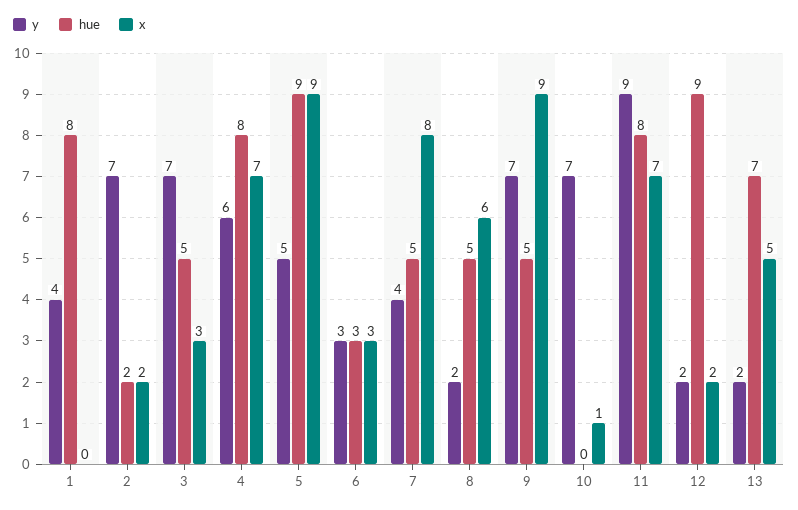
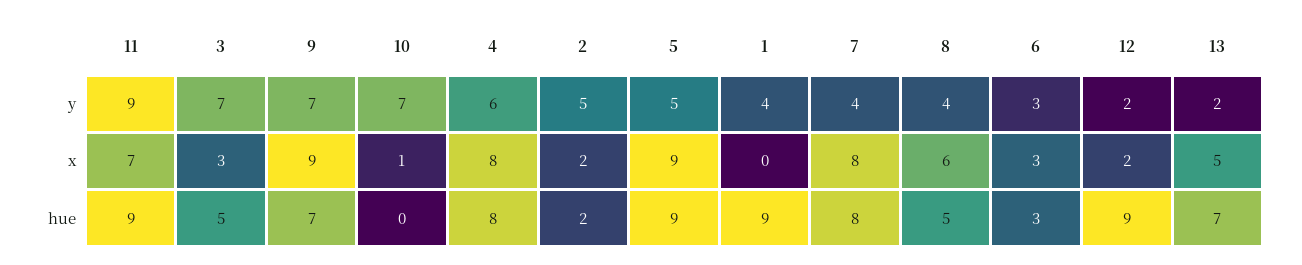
hue, 1: 8 -> 9
y, 2: 7 -> 5
x, 4: 7 -> 8
hue, 7: 5 -> 8
y, 8: 2 -> 4
hue, 9: 5 -> 7
hue, 11: 8 -> 9

